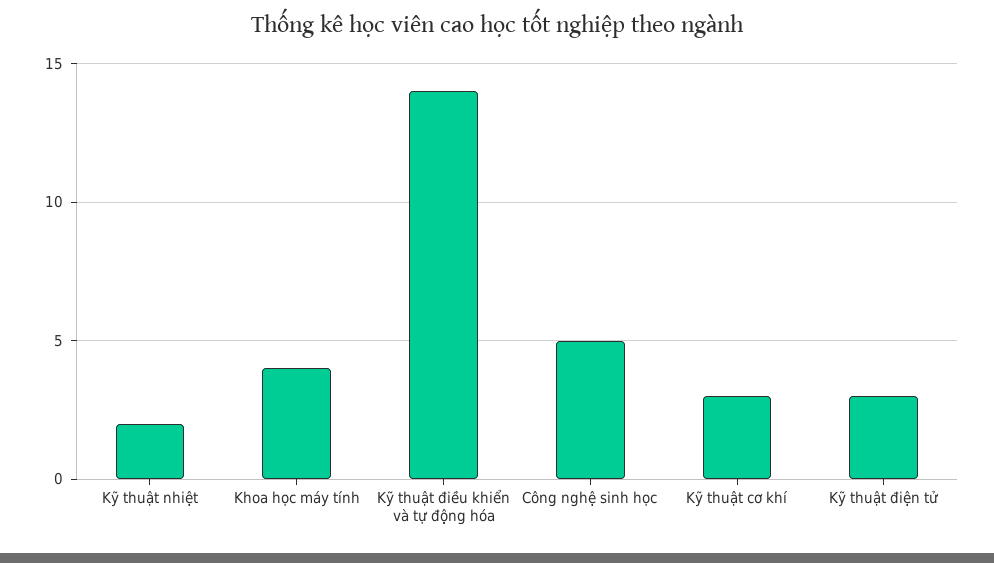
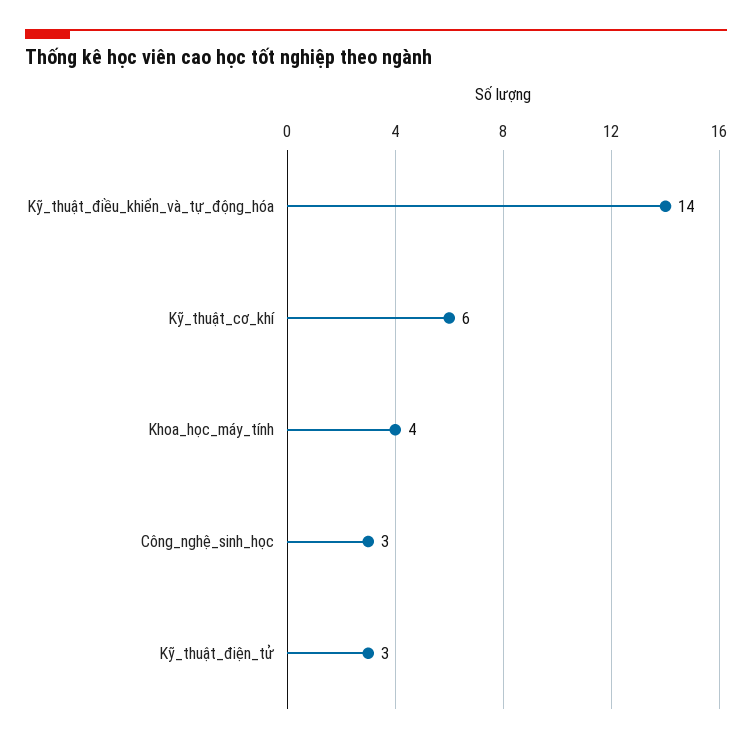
Kỹ thuật nhiệt: 2 -> none
Công nghệ sinh học: 5 -> 3
Kỹ thuật cơ khí: 3 -> 6

